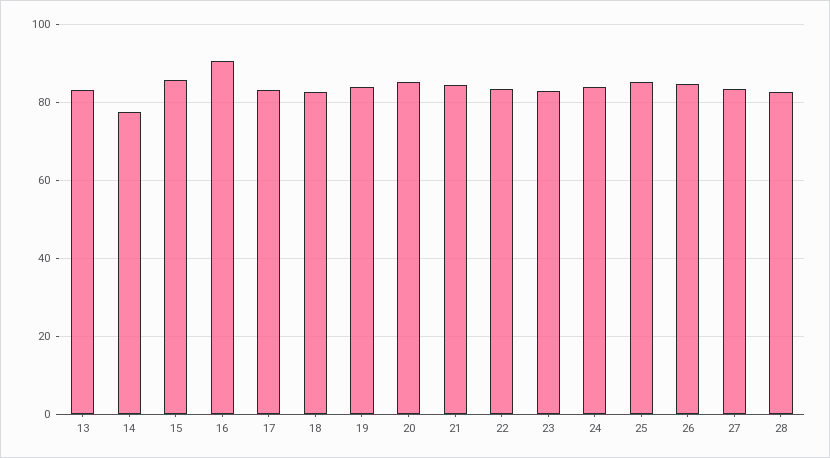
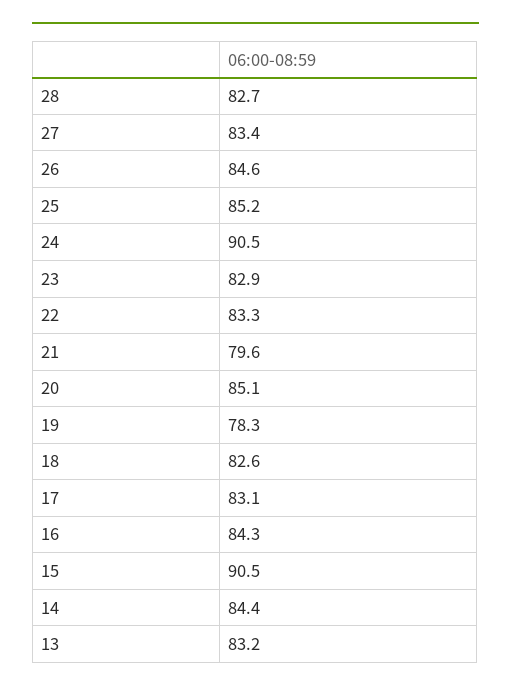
14: 78 -> 84.4
15: 86 -> 90.5
16: 90 -> 84.3
19: 84 -> 78.3
21: 84 -> 79.6
24: 84 -> 90.5

